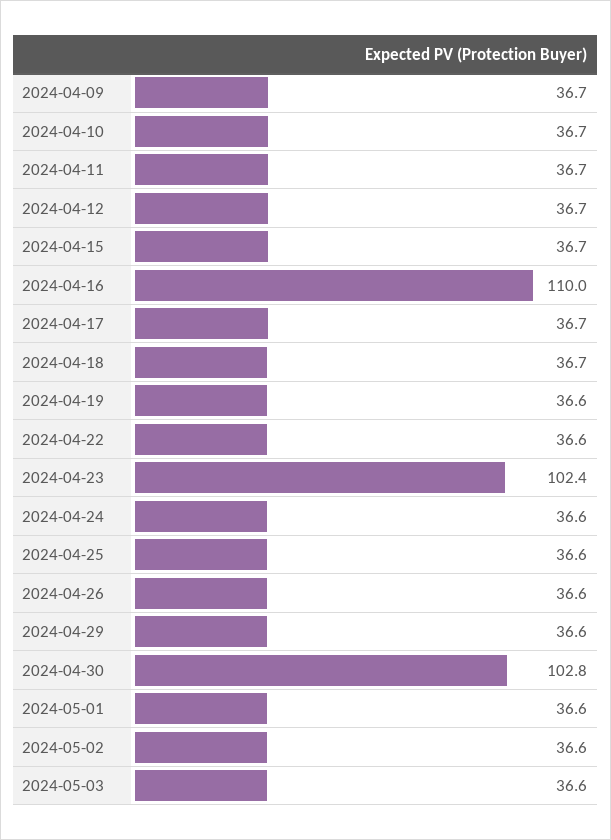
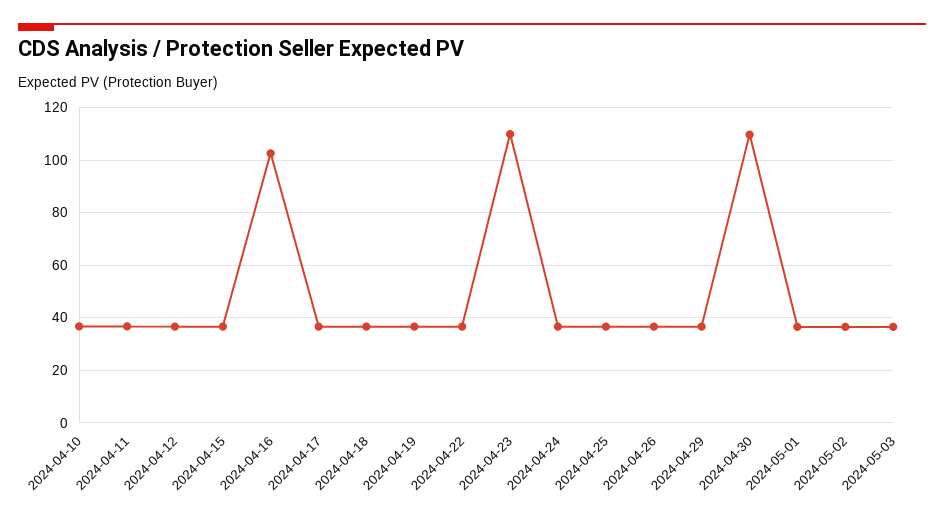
2024-04-09: 36.7 -> none
2024-04-16: 110 -> 102.5
2024-04-23: 102.4 -> 110
2024-04-30: 102.8 -> 110

